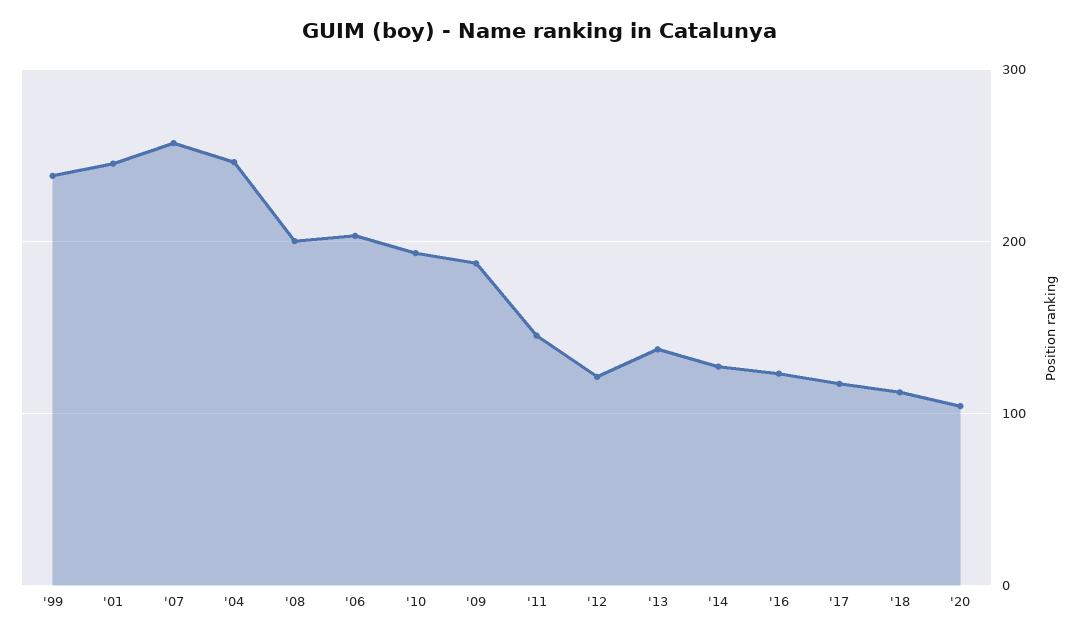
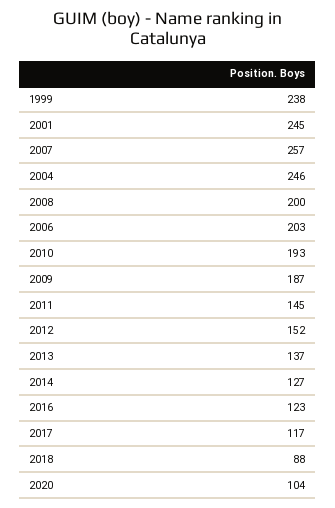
'12: 120 -> 152
'18: 110 -> 88

